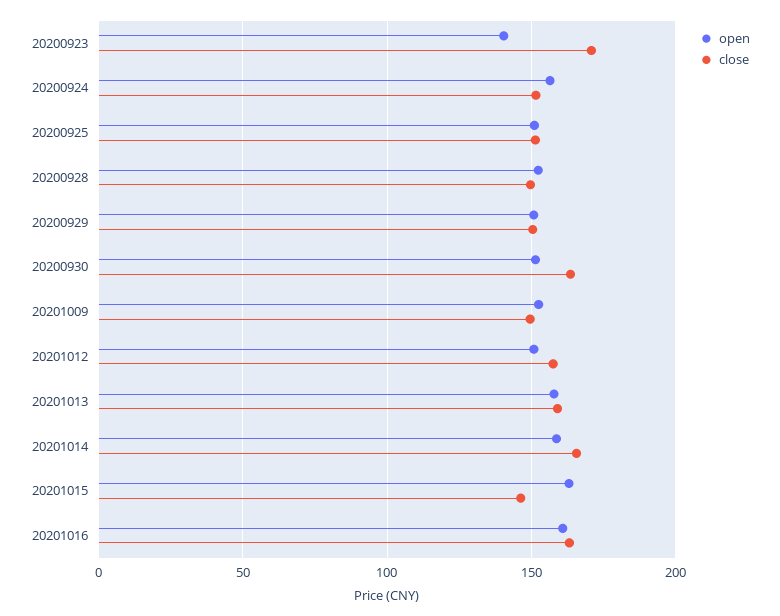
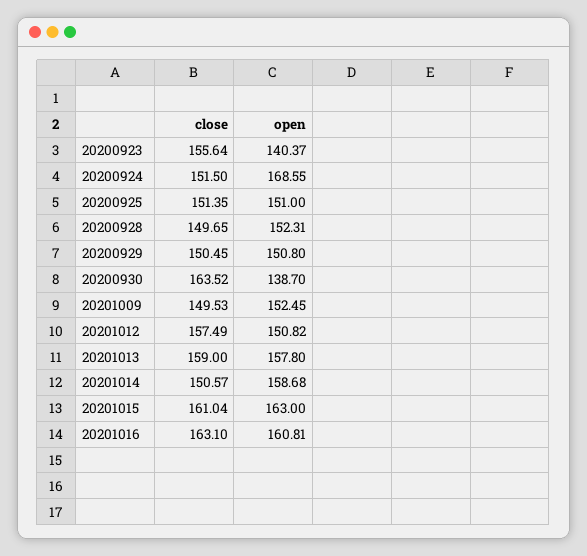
close, 20200923: 170 -> 155.64
open, 20200924: 155 -> 168.55
open, 20200930: 150 -> 138.7
close, 20201014: 165 -> 150.57
close, 20201015: 145 -> 161.04

